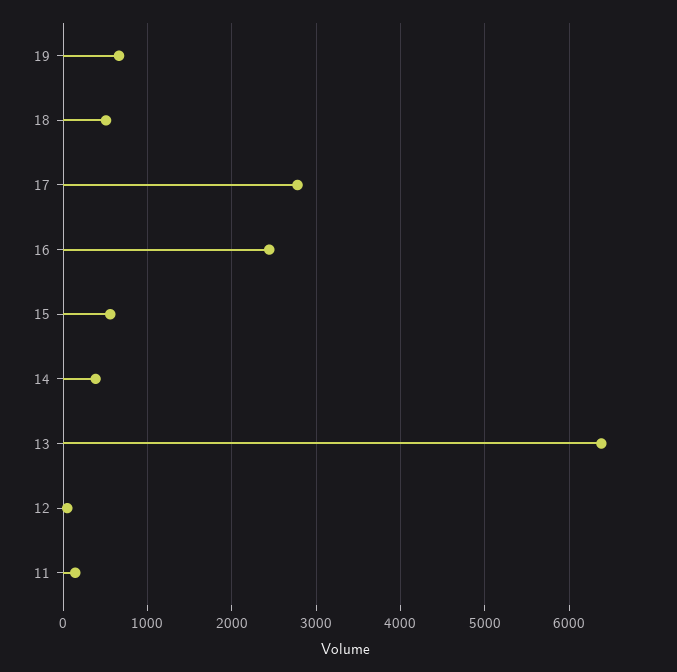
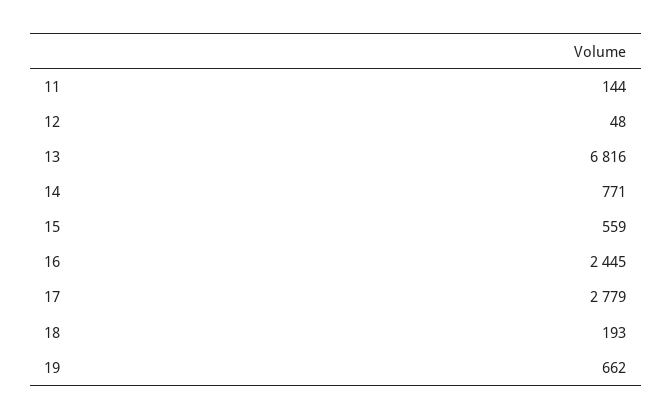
18: 500 -> 193
14: 400 -> 771
13: 6400 -> 6816

